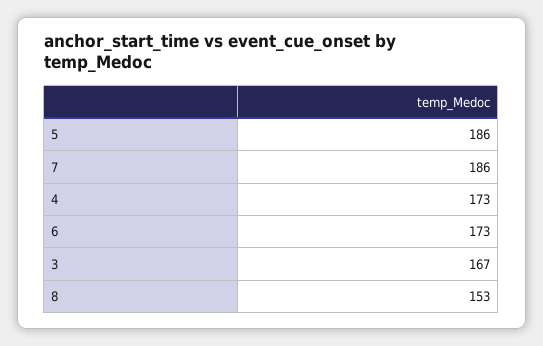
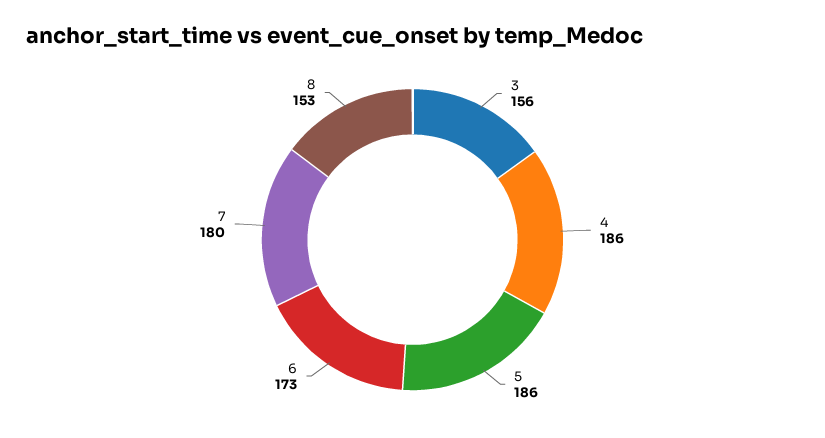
7: 186 -> 180
4: 173 -> 186
3: 167 -> 156

